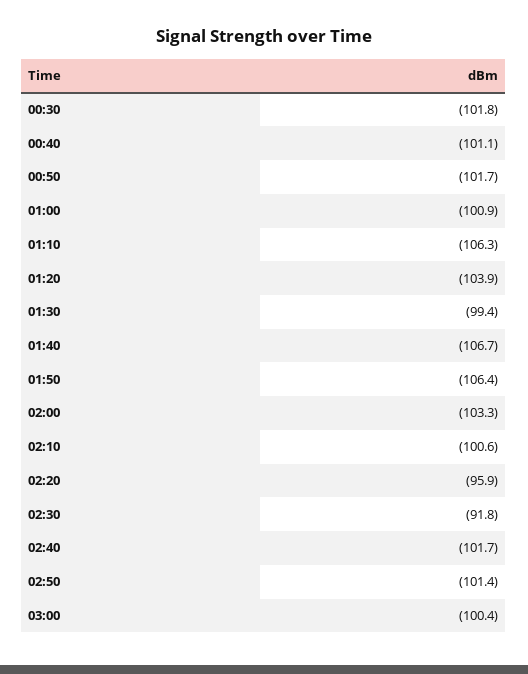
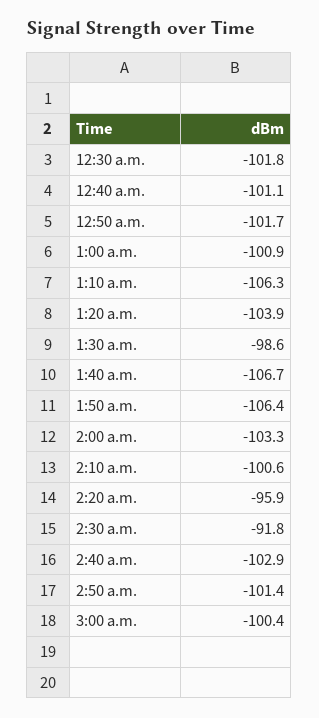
01:30: -99.4 -> -98.6
02:40: -101.7 -> -102.9

